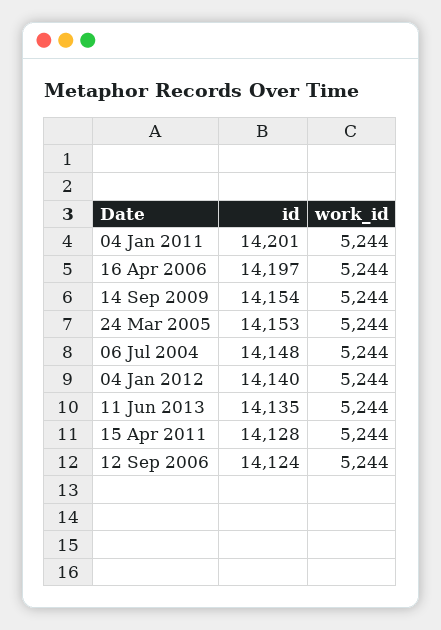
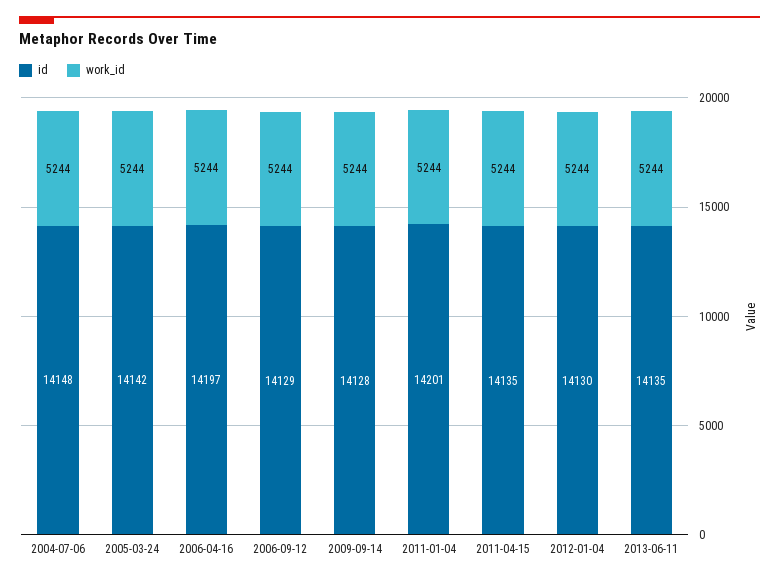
id, 14 Sep 2009: 14154 -> 14128
id, 24 Mar 2005: 14153 -> 14142
id, 04 Jan 2012: 14140 -> 14130
id, 15 Apr 2011: 14128 -> 14135
id, 12 Sep 2006: 14124 -> 14129

